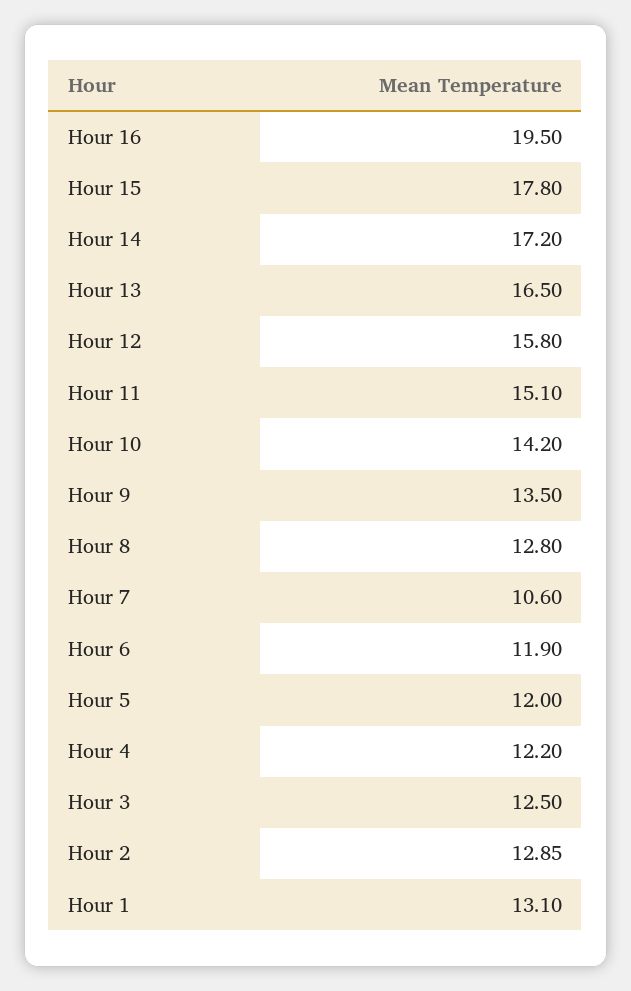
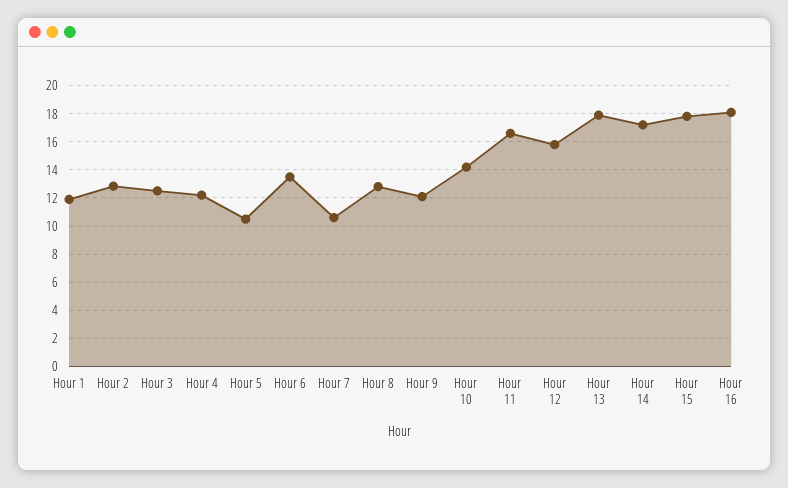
Hour 16: 19.5 -> 18
Hour 13: 16.5 -> 18
Hour 11: 15.1 -> 16.5
Hour 9: 13.5 -> 12
Hour 6: 11.9 -> 13.5
Hour 5: 12 -> 10.5
Hour 1: 13.1 -> 12

